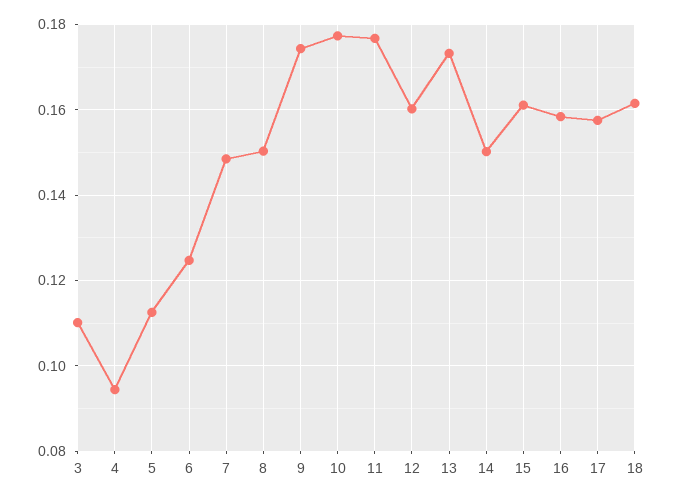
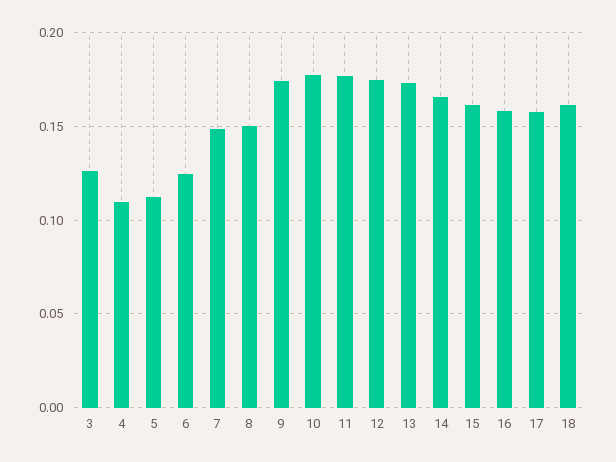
3: 0.11 -> 0.125
4: 0.094 -> 0.11
12: 0.16 -> 0.175
14: 0.15 -> 0.165

